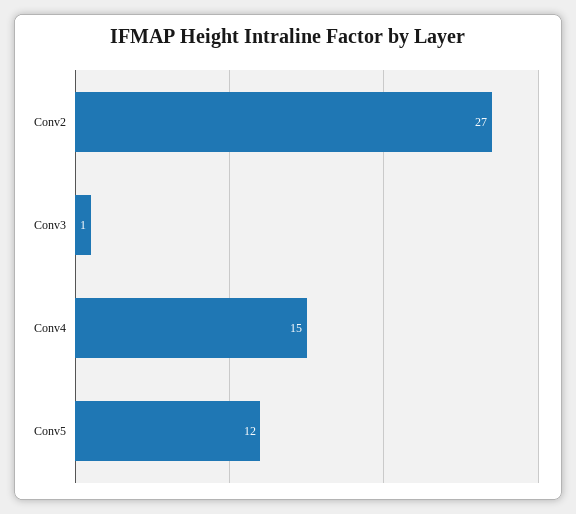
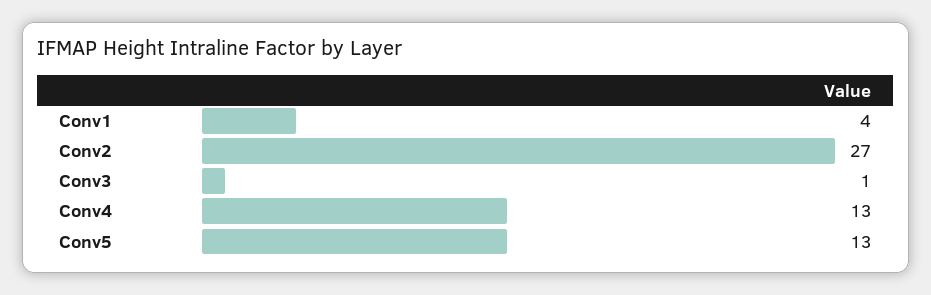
Conv4: 15 -> 13
Conv5: 12 -> 13
Conv1: none -> 4

